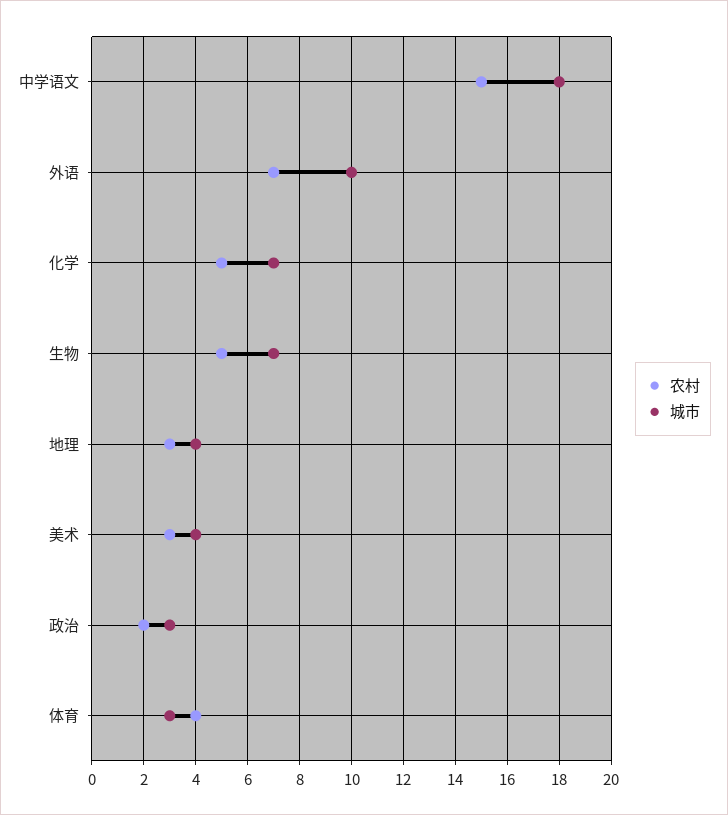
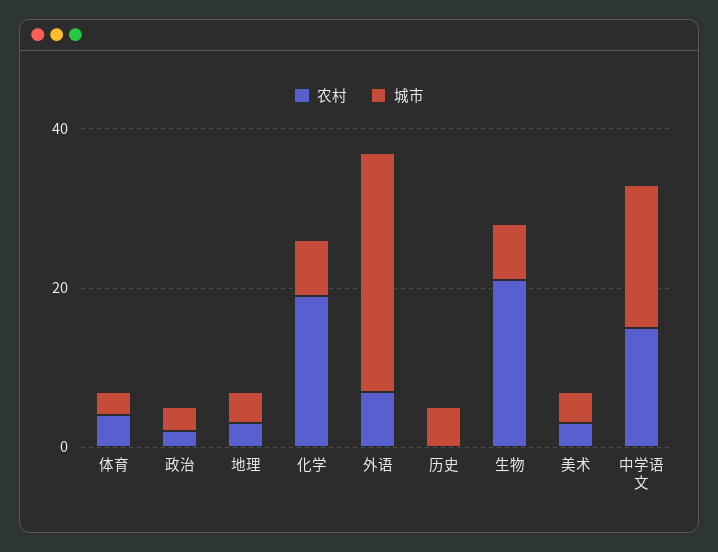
城市, 外语: 10 -> 30
农村, 化学: 5 -> 20
农村, 生物: 5 -> 20
农村, 历史: none -> 0
城市, 历史: none -> 5

